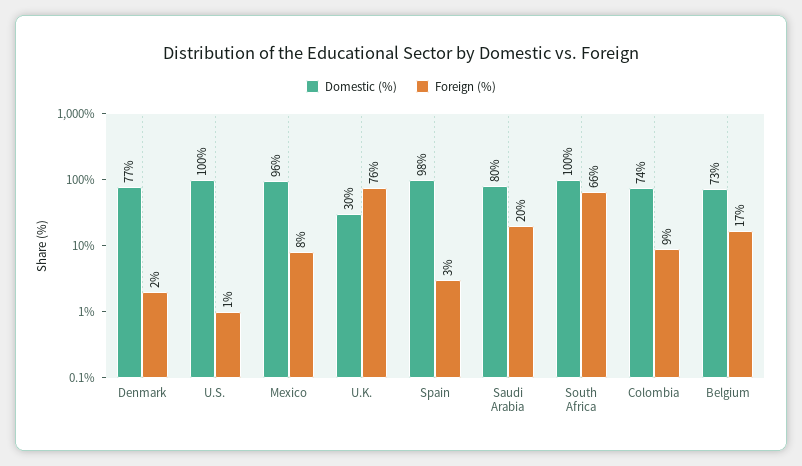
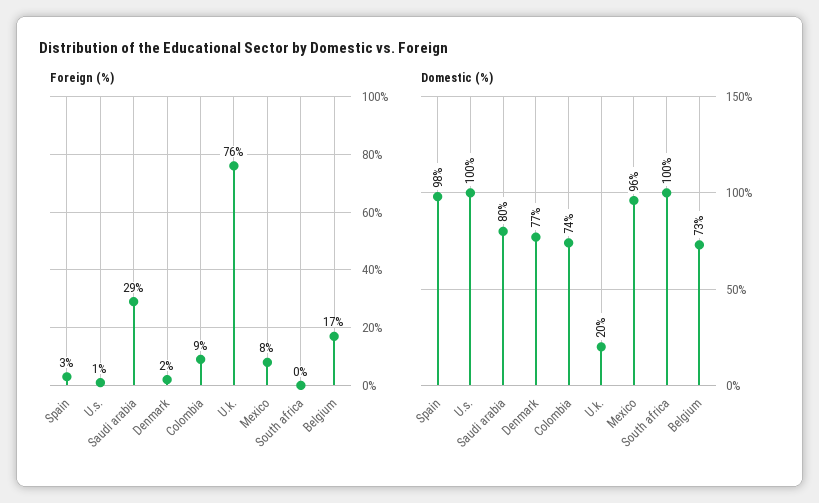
Domestic (%), U.K.: 30 -> 20
Foreign (%), Saudi Arabia: 20 -> 29
Foreign (%), South Africa: 66 -> 0

